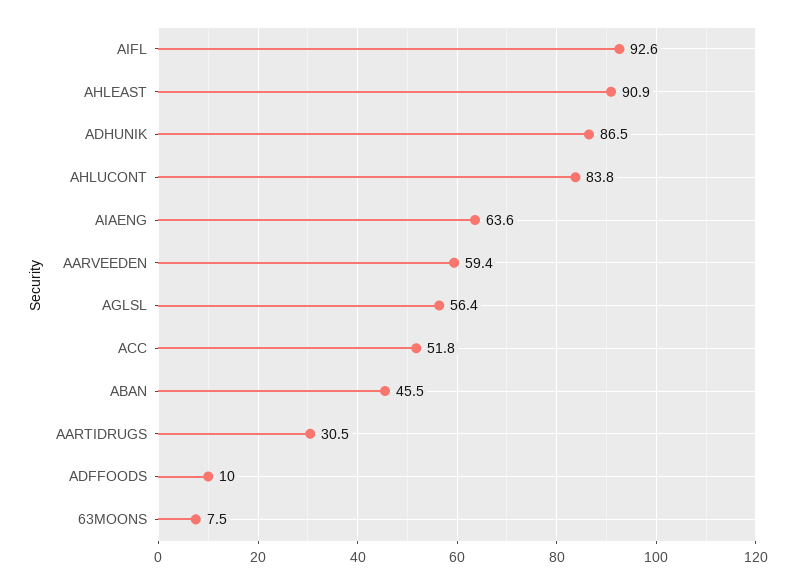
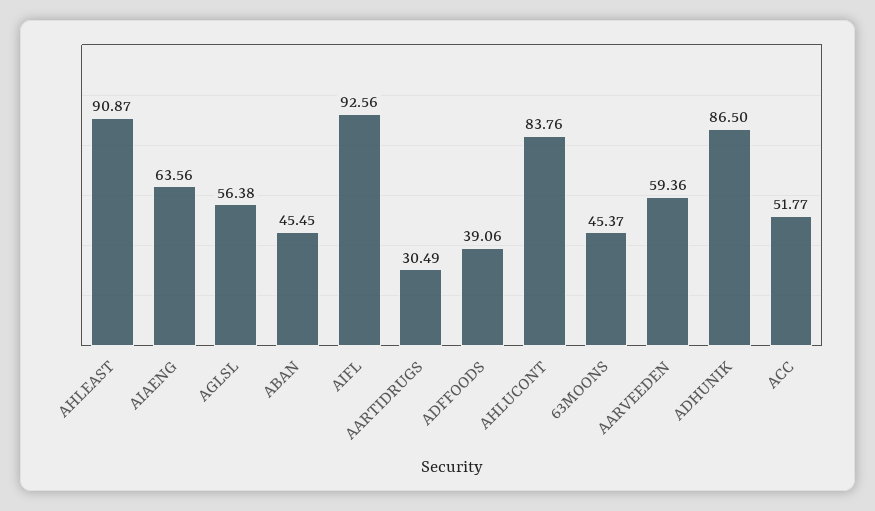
ADFFOODS: 10 -> 39.06
63MOONS: 7.5 -> 45.37

